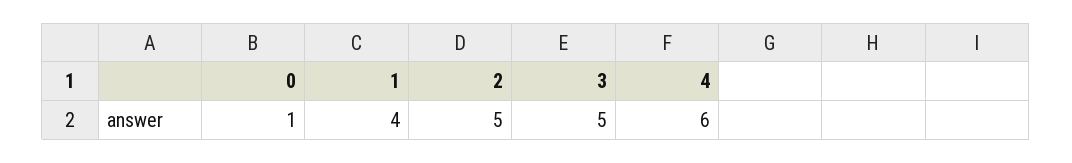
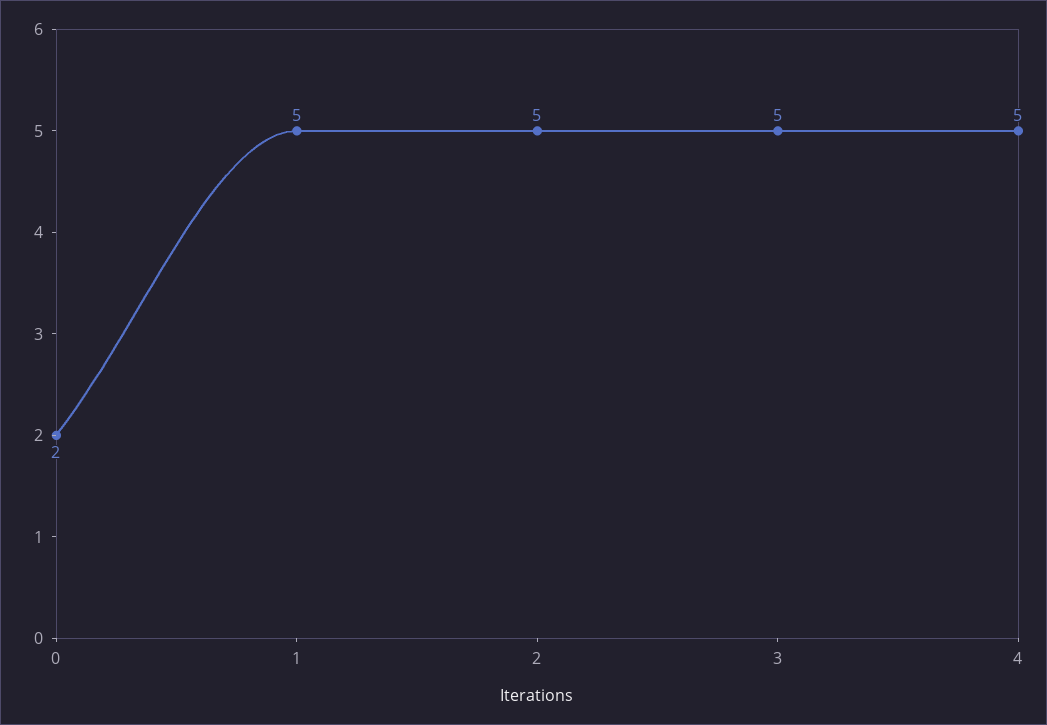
0: 1 -> 2
1: 4 -> 5
4: 6 -> 5

